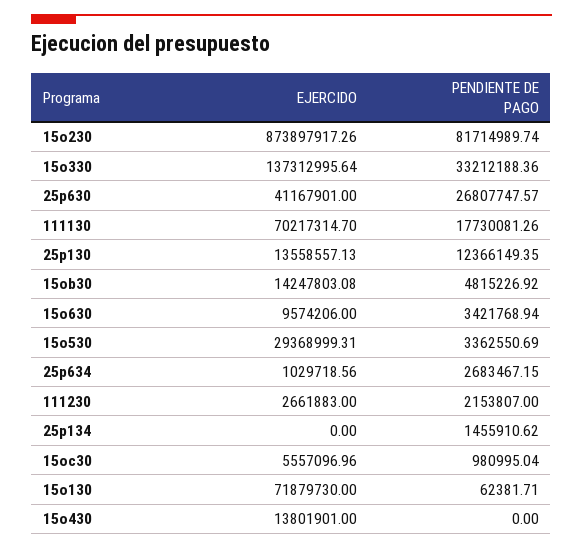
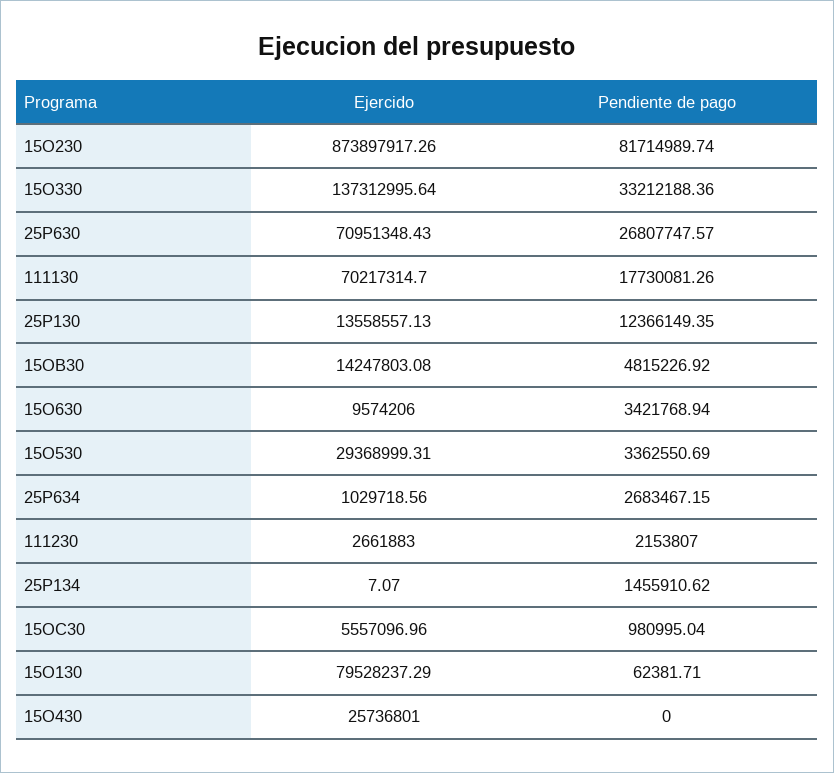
EJERCIDO, 25p630: 41167901 -> 70951348.43
EJERCIDO, 25p134: 0 -> 7.07
EJERCIDO, 15o130: 71879730 -> 79528237.29
EJERCIDO, 15o430: 13801901 -> 25736801

